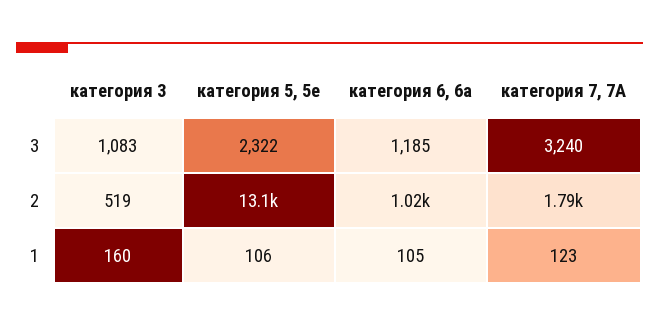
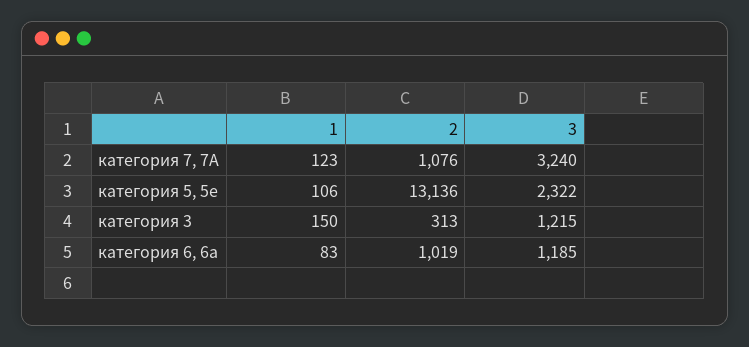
категория 3, 3: 1083 -> 1215
категория 3, 2: 519 -> 313
категория 7, 7A, 2: 1790 -> 1076
категория 3, 1: 160 -> 150
категория 6, 6a, 1: 105 -> 83

